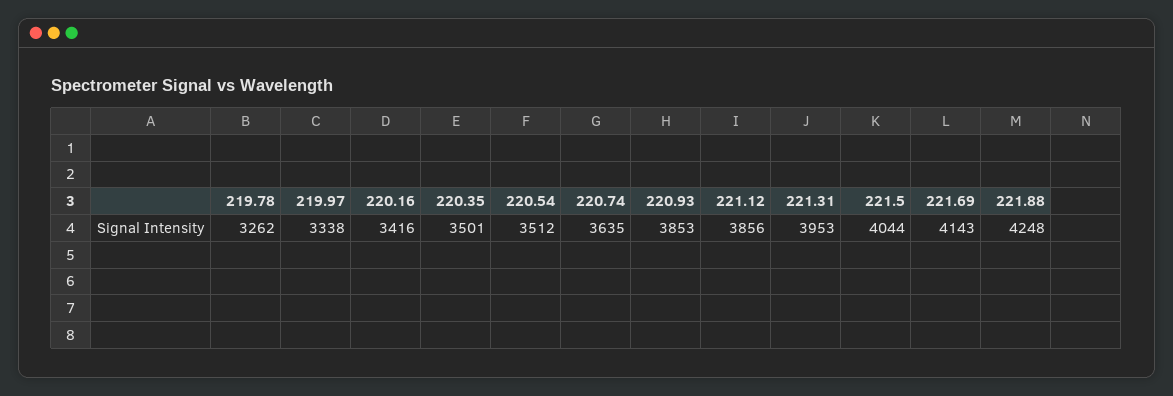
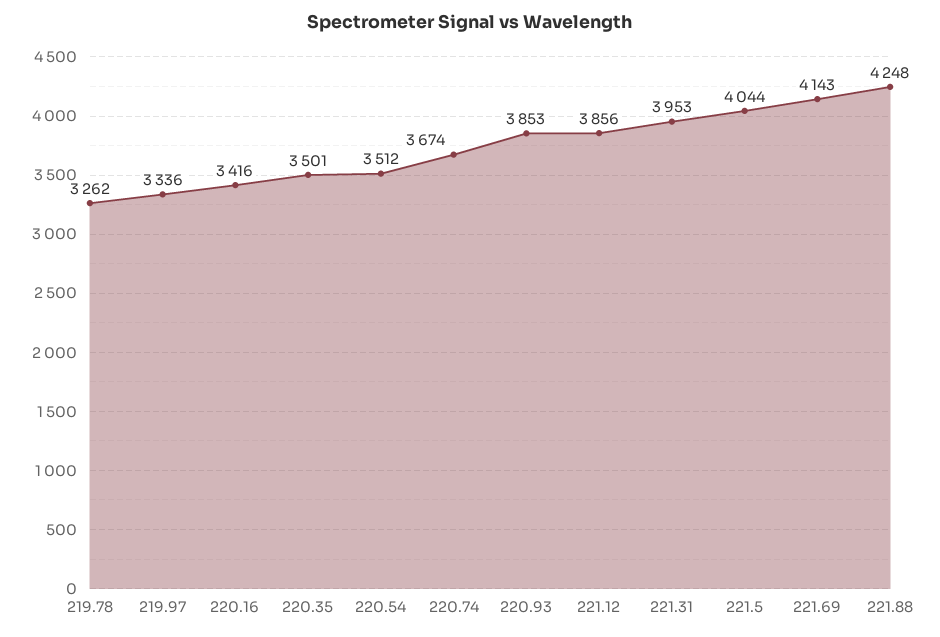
219.97: 3338 -> 3336
220.74: 3635 -> 3674

